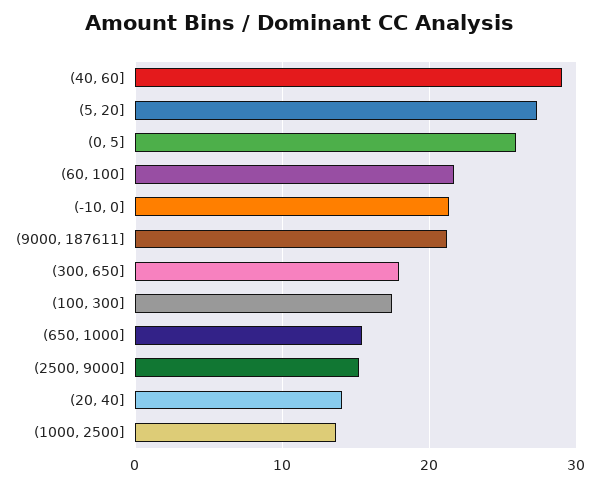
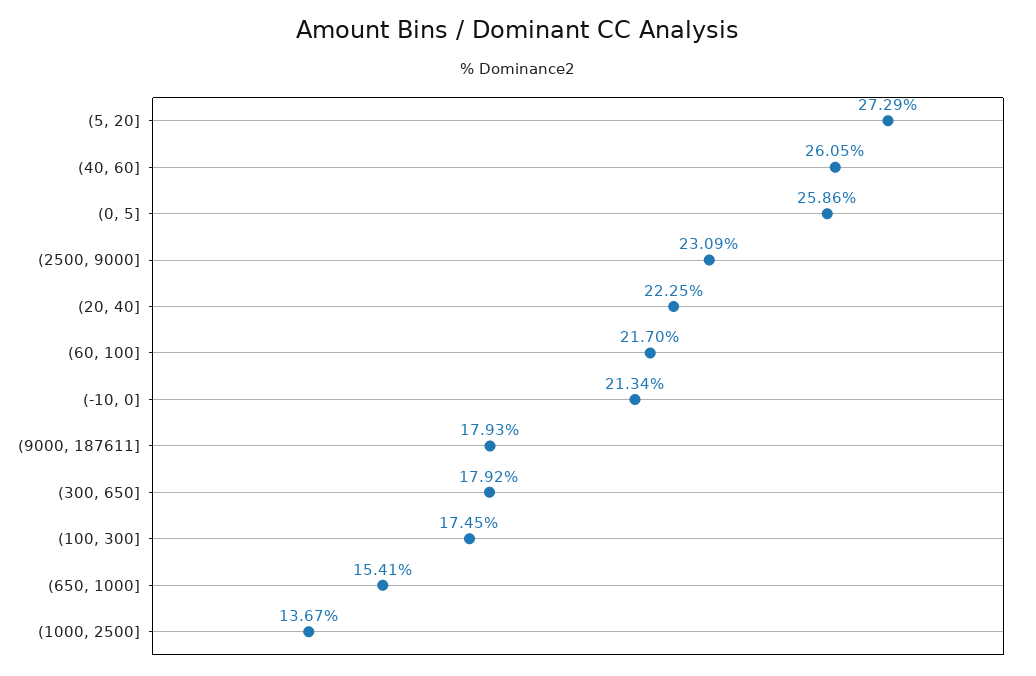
(40, 60]: 29 -> 26.05
(9000, 187611]: 21 -> 17.93
(2500, 9000]: 15 -> 23.09
(20, 40]: 14 -> 22.25

